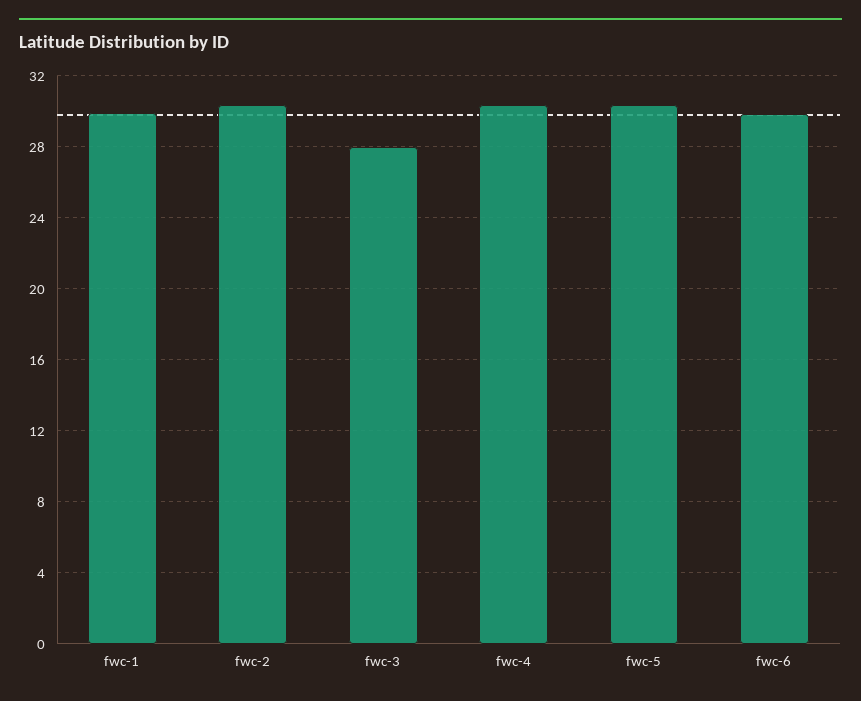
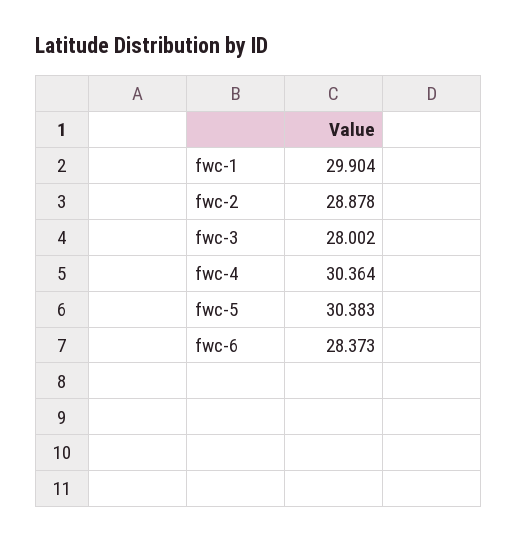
fwc-2: 30.5 -> 28.878
fwc-6: 30 -> 28.373

